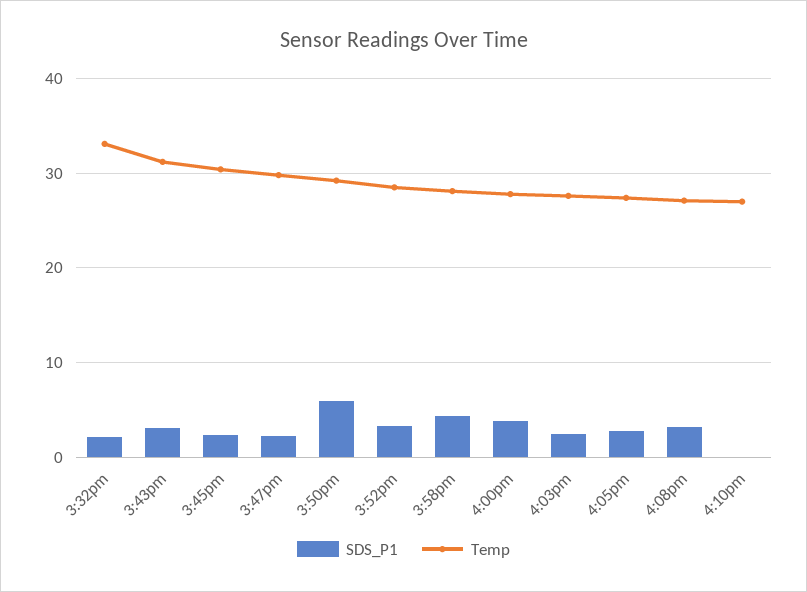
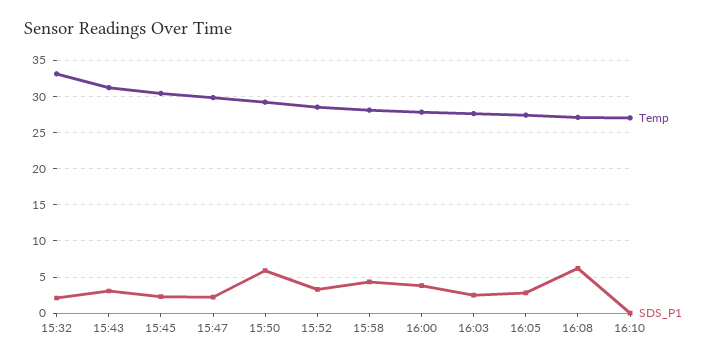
SDS_P1, 4:08pm: 3 -> 6

